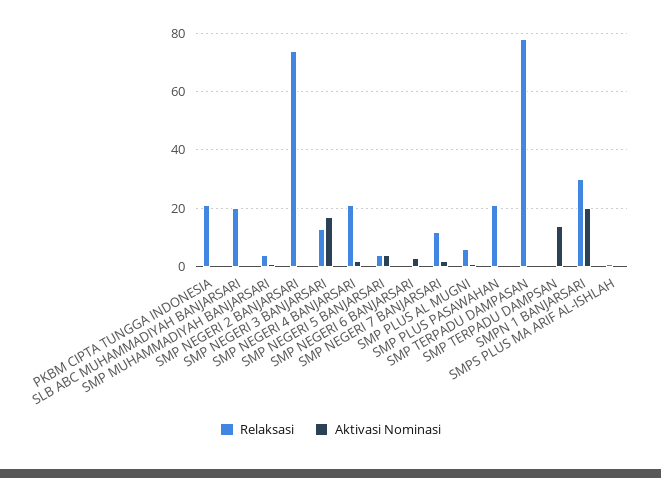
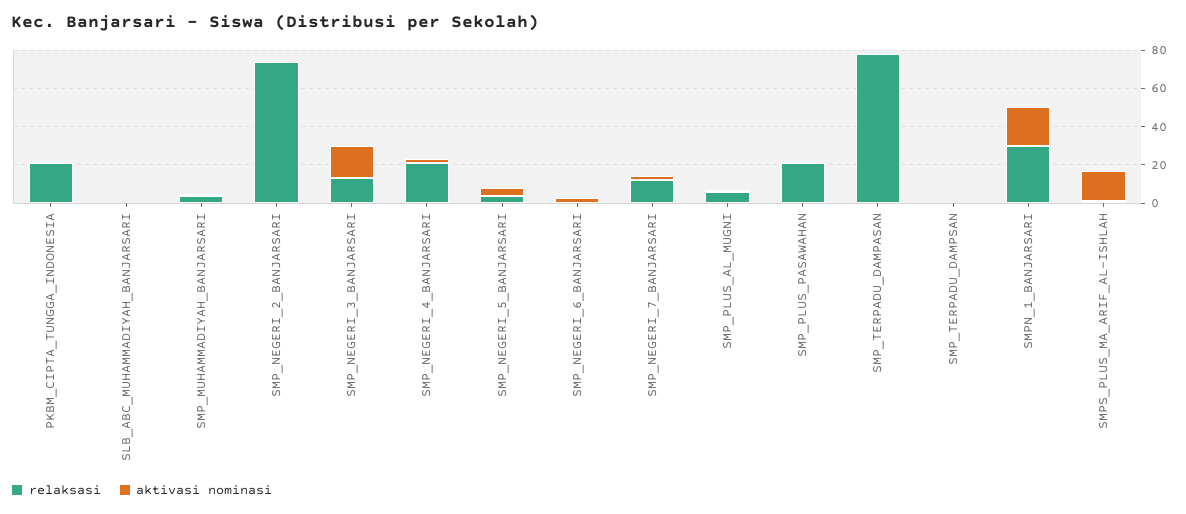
Relaksasi, SLB ABC MUHAMMADIYAH BANJARSARI: 20 -> 0
Aktivasi Nominasi, SMP TERPADU DAMPSAN: 15 -> 0
Aktivasi Nominasi, SMPS PLUS MA ARIF AL-ISHLAH: 0 -> 15

